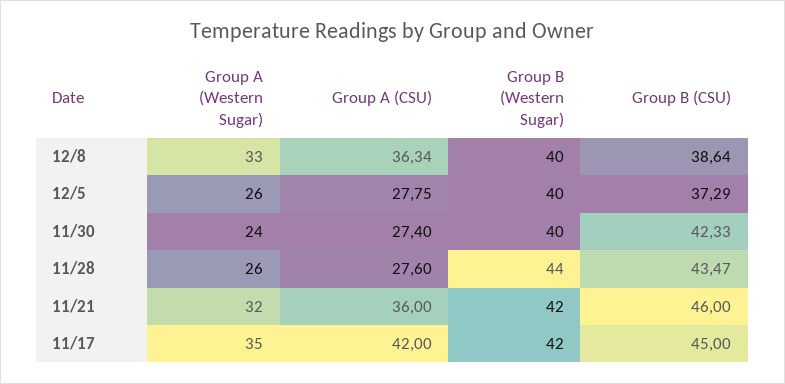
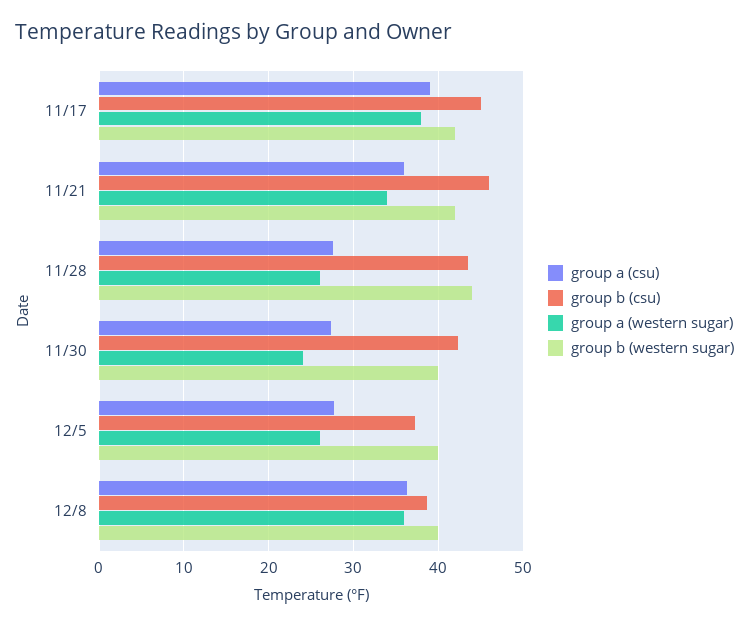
Group A (Western Sugar), 12/8: 33 -> 36
Group A (Western Sugar), 11/21: 32 -> 34
Group A (Western Sugar), 11/17: 35 -> 38
Group A (CSU), 11/17: 42 -> 39

